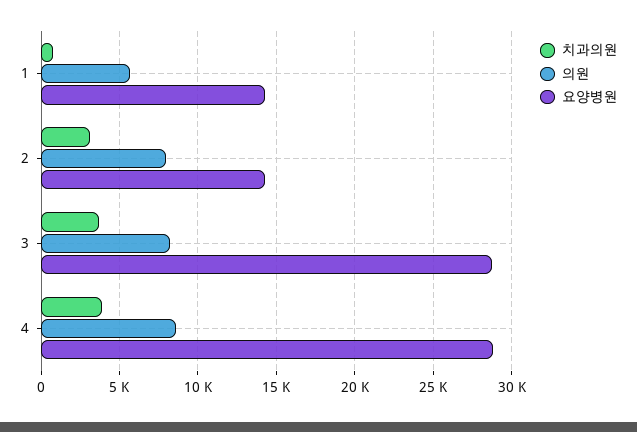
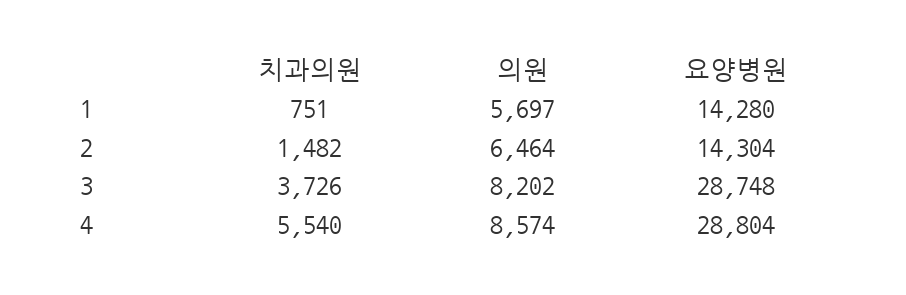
치과의원, 2: 3000 -> 1482
의원, 2: 8000 -> 6464
치과의원, 4: 4000 -> 5540

